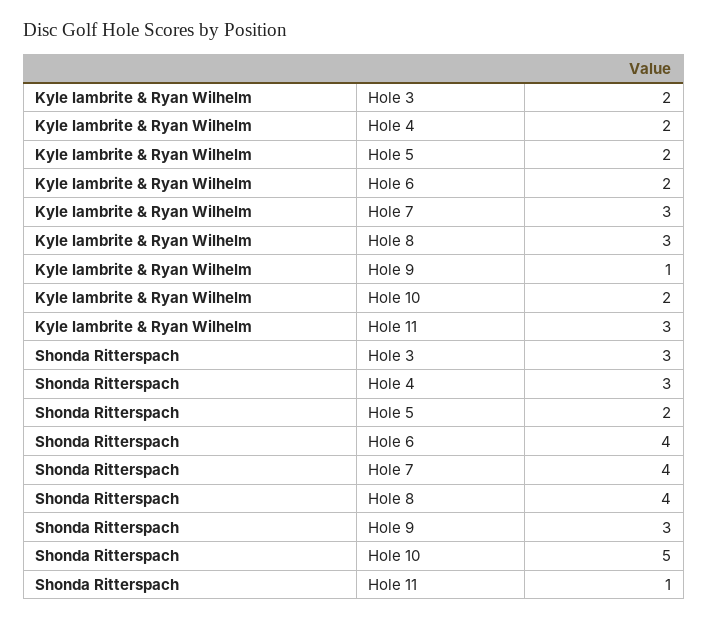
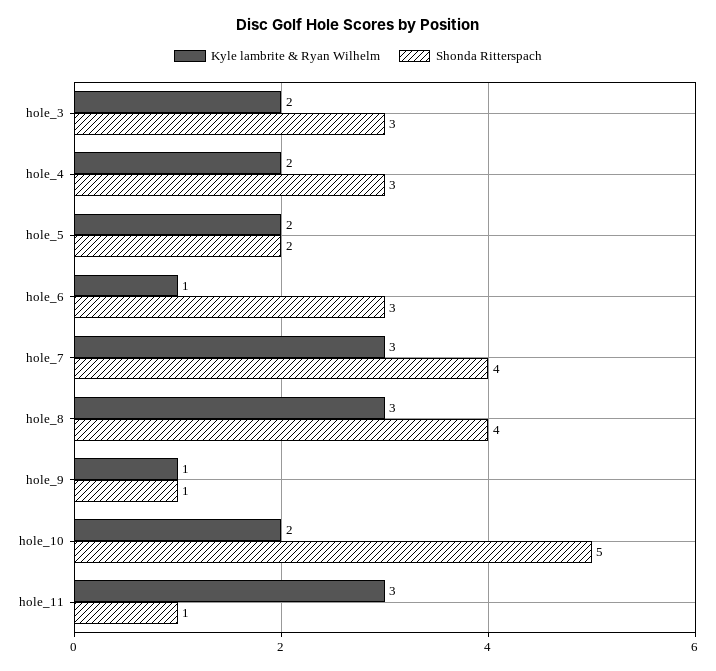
Kyle lambrite & Ryan Wilhelm, Hole 6: 2 -> 1
Shonda Ritterspach, Hole 6: 4 -> 3
Shonda Ritterspach, Hole 9: 3 -> 1

